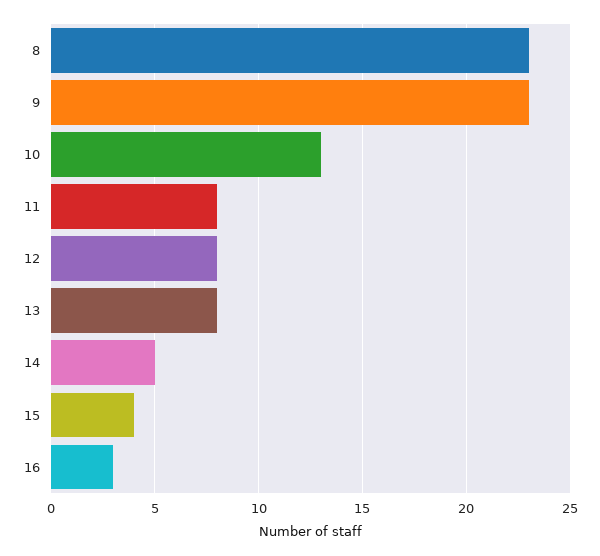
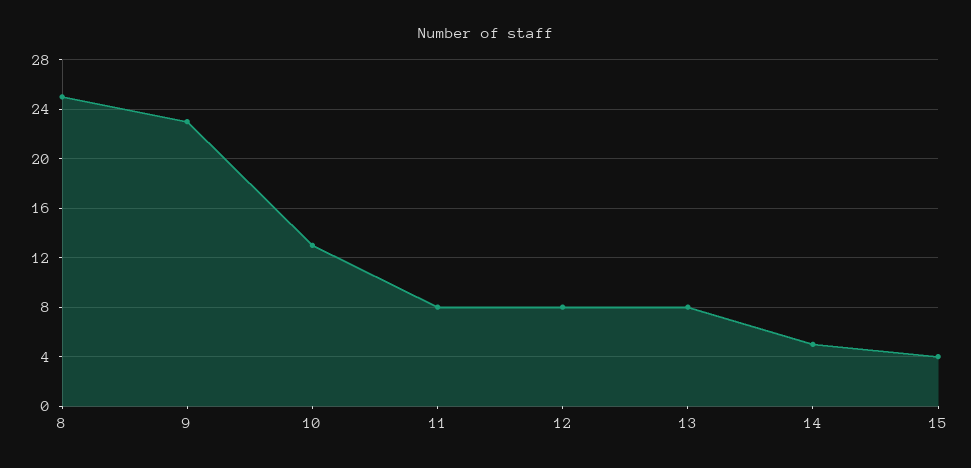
8: 23 -> 25
16: 3 -> none

